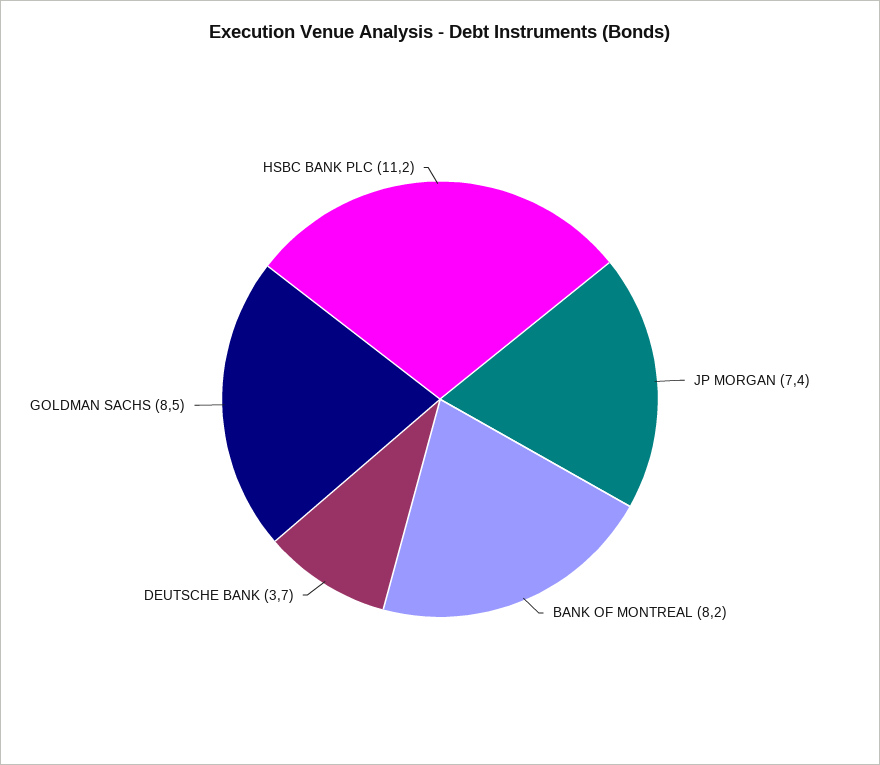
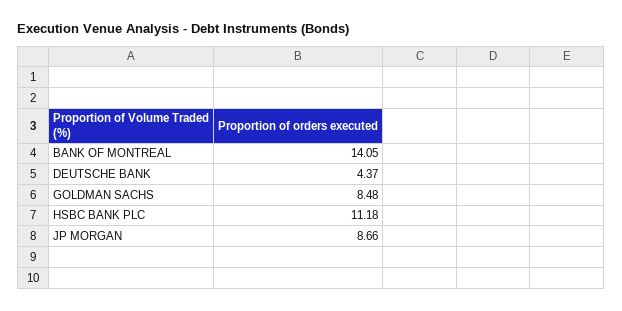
JP MORGAN: 7.4 -> 8.66
BANK OF MONTREAL: 8.2 -> 14.05
DEUTSCHE BANK: 3.7 -> 4.37

